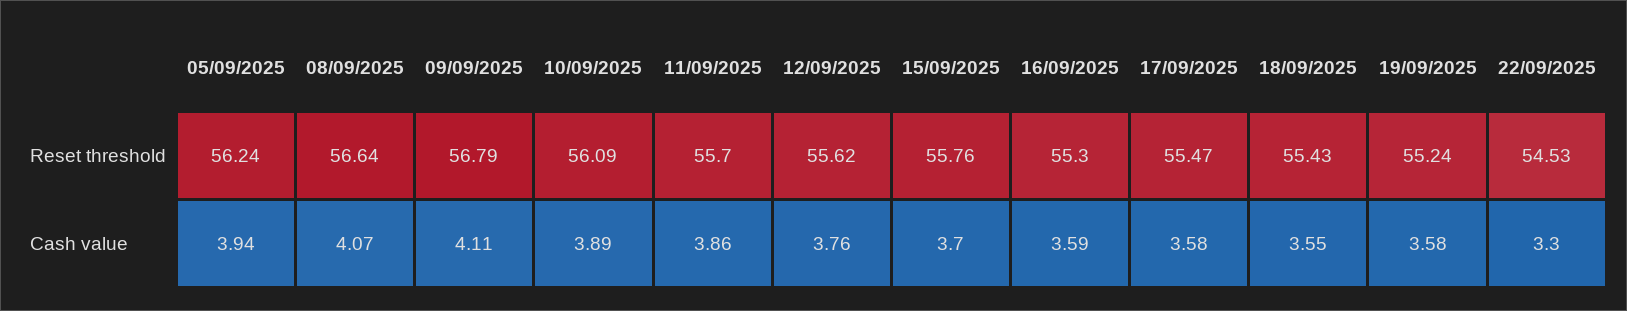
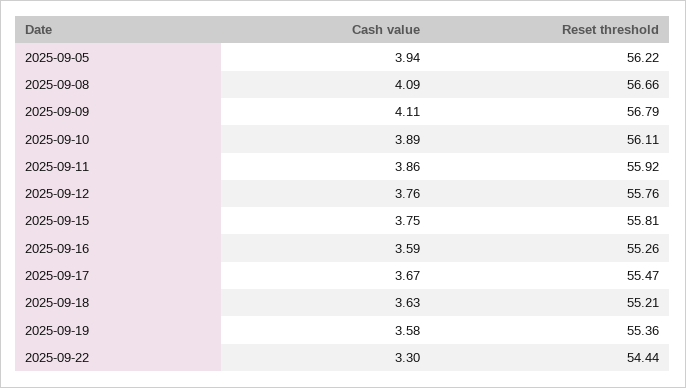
05/09/2025, Reset threshold: 56.24 -> 56.22
08/09/2025, Reset threshold: 56.64 -> 56.66
10/09/2025, Reset threshold: 56.09 -> 56.11
11/09/2025, Reset threshold: 55.7 -> 55.92
12/09/2025, Reset threshold: 55.62 -> 55.76
15/09/2025, Reset threshold: 55.76 -> 55.81
16/09/2025, Reset threshold: 55.3 -> 55.26
18/09/2025, Reset threshold: 55.43 -> 55.21
19/09/2025, Reset threshold: 55.24 -> 55.36
22/09/2025, Reset threshold: 54.53 -> 54.44
08/09/2025, Cash value: 4.07 -> 4.09
15/09/2025, Cash value: 3.7 -> 3.75
17/09/2025, Cash value: 3.58 -> 3.67
18/09/2025, Cash value: 3.55 -> 3.63

